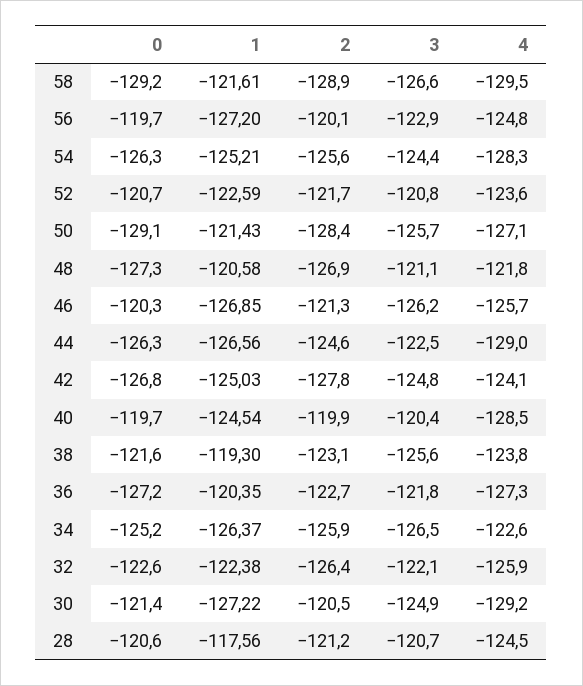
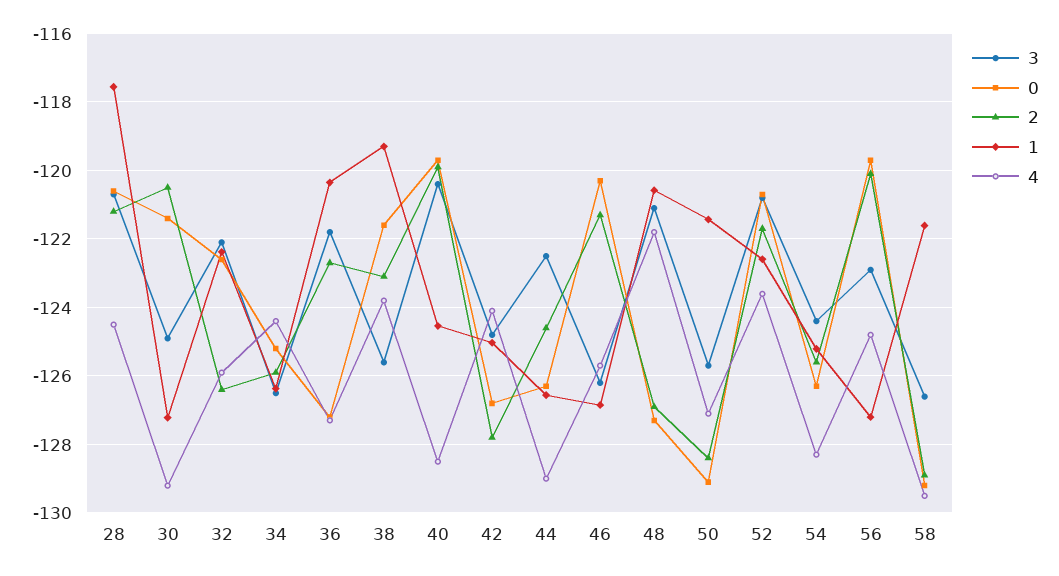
4, 34: -122.6 -> -124.4

